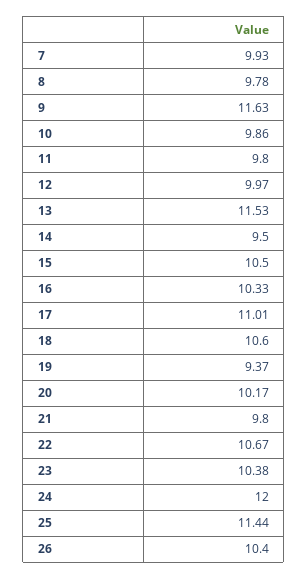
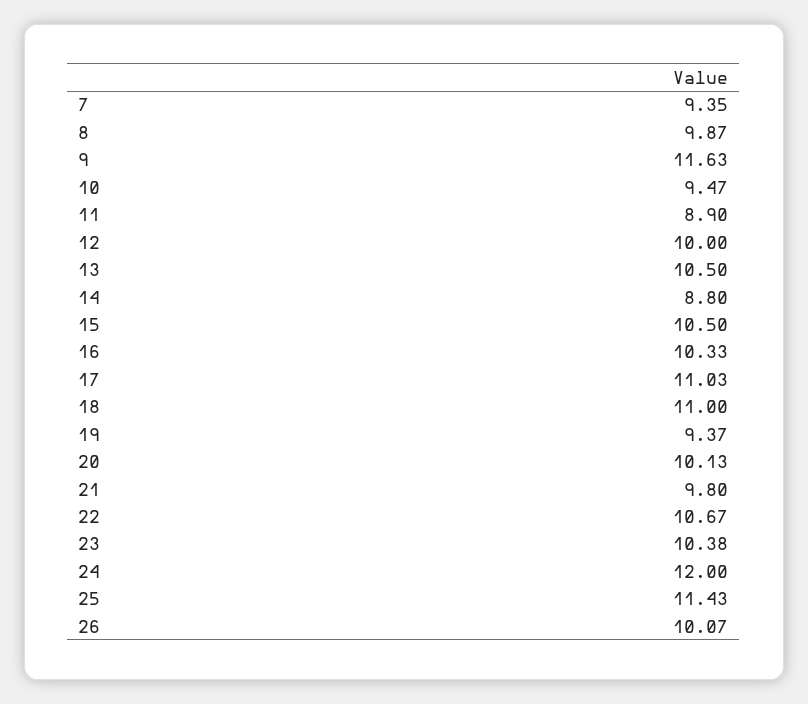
7: 9.93 -> 9.35
8: 9.78 -> 9.87
10: 9.86 -> 9.47
11: 9.8 -> 8.9
12: 9.97 -> 10
13: 11.53 -> 10.5
14: 9.5 -> 8.8
17: 11.01 -> 11.03
18: 10.6 -> 11
20: 10.17 -> 10.13
25: 11.44 -> 11.43
26: 10.4 -> 10.07

